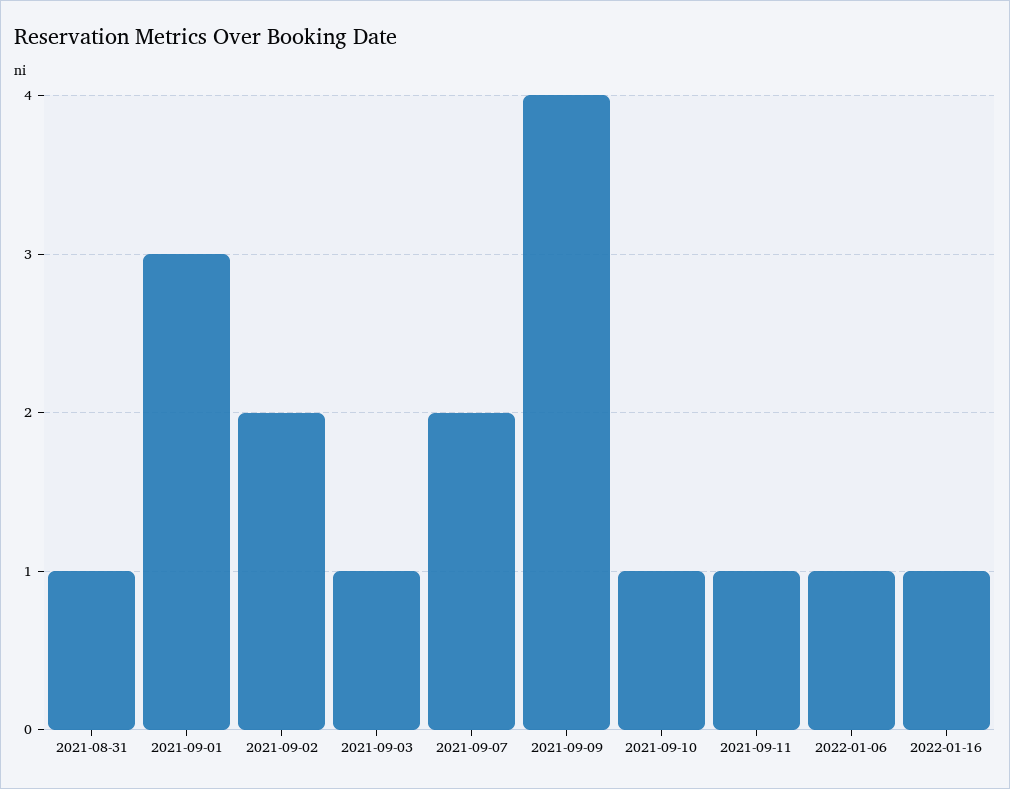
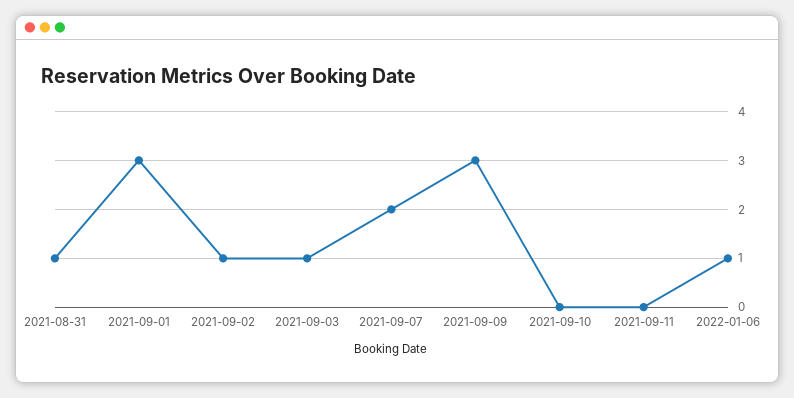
2021-09-02: 2 -> 1
2021-09-09: 4 -> 3
2021-09-10: 1 -> 0
2021-09-11: 1 -> 0
2022-01-16: 1 -> none

